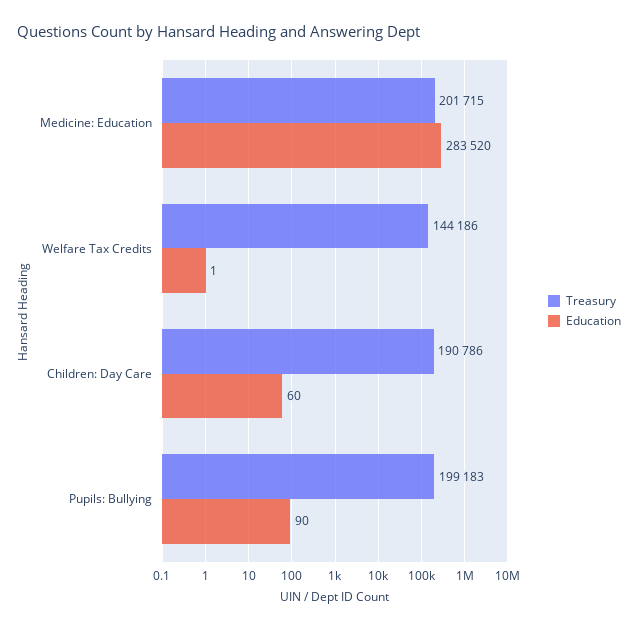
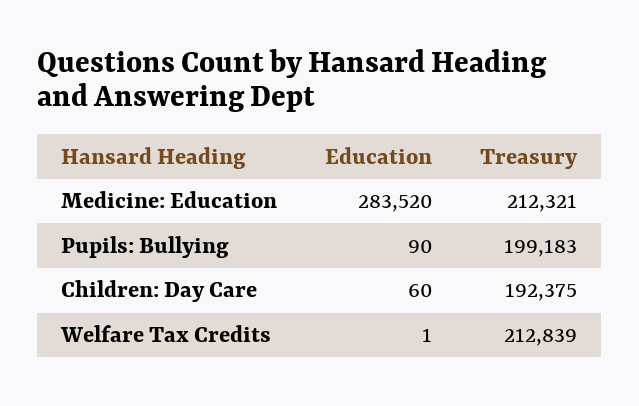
Treasury, Medicine: Education: 201715 -> 212321
Treasury, Welfare Tax Credits: 144186 -> 212839
Treasury, Children: Day Care: 190786 -> 192375

